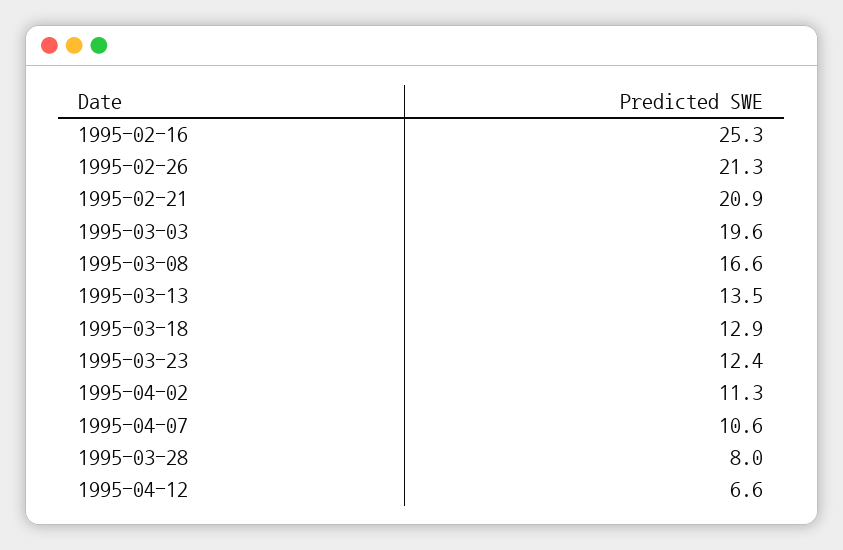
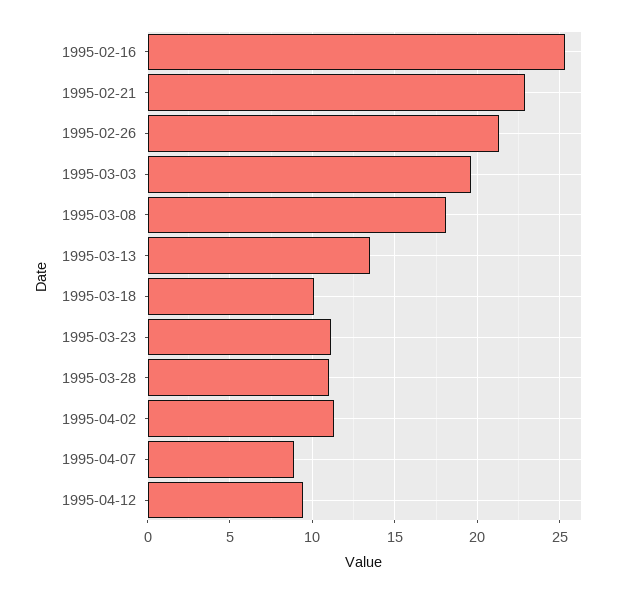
1995-02-21: 20.9 -> 23
1995-03-08: 16.6 -> 18
1995-03-18: 12.9 -> 10
1995-03-23: 12.4 -> 11
1995-04-07: 10.6 -> 9
1995-03-28: 8 -> 11
1995-04-12: 6.6 -> 9.5

